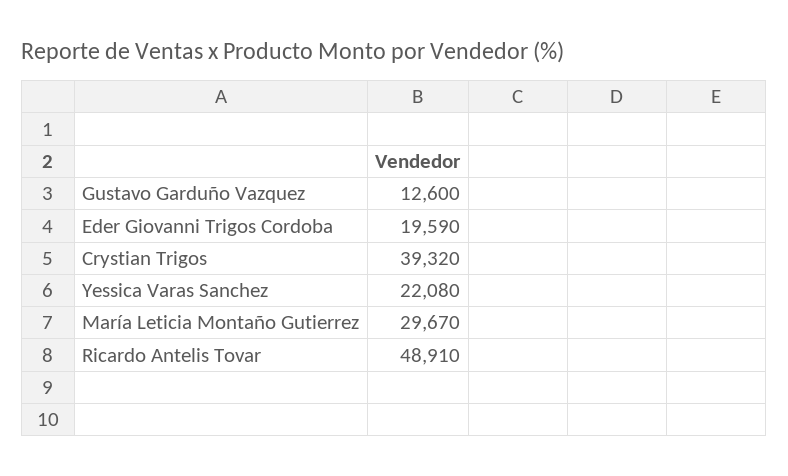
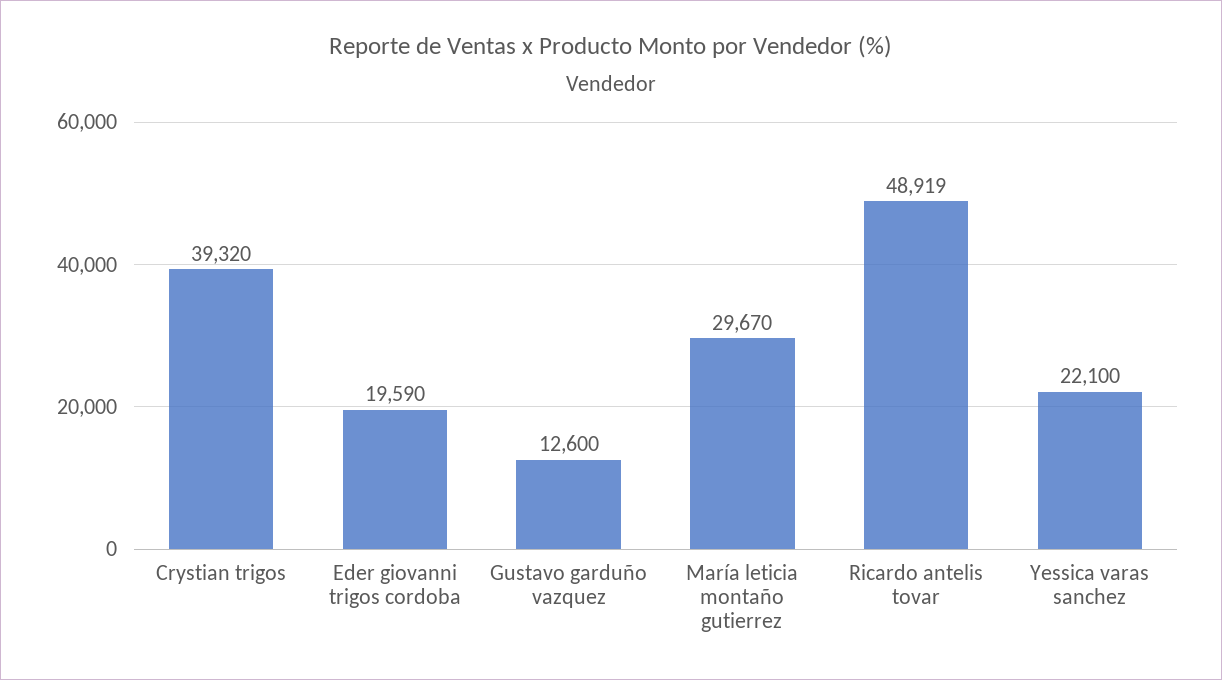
Yessica Varas Sanchez: 22080 -> 22100
Ricardo Antelis Tovar: 48910 -> 48919

